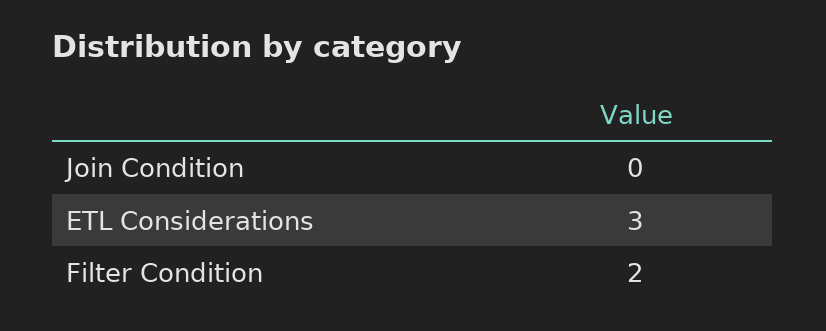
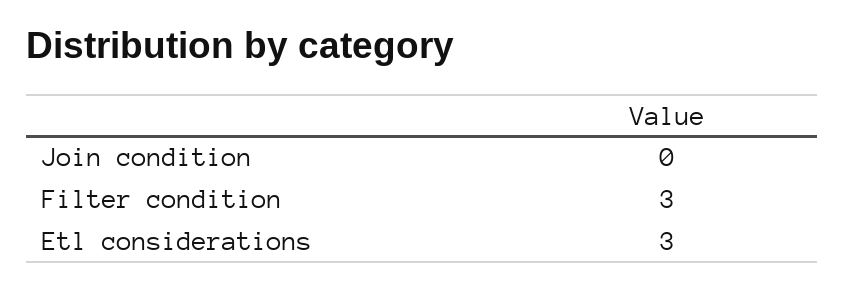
Filter Condition: 2 -> 3

